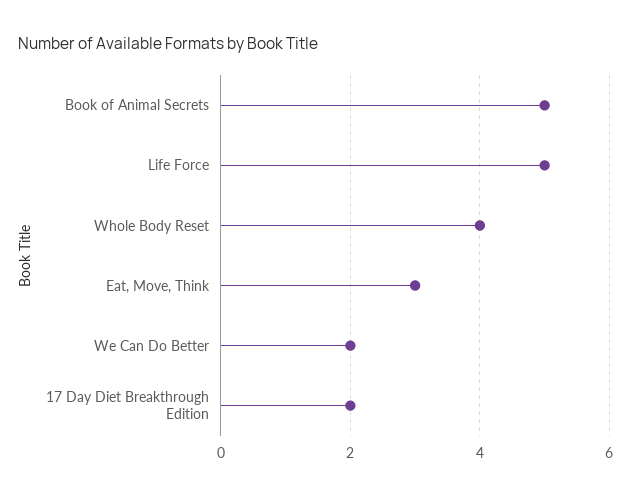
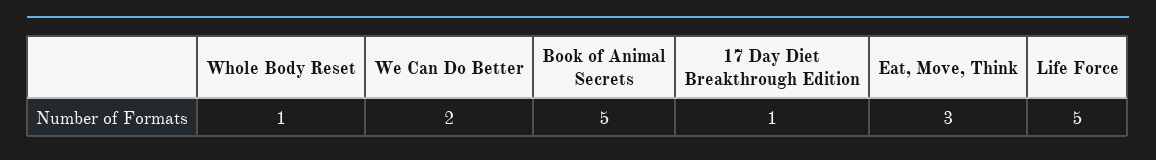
Whole Body Reset: 4 -> 1
17 Day Diet Breakthrough Edition: 2 -> 1

